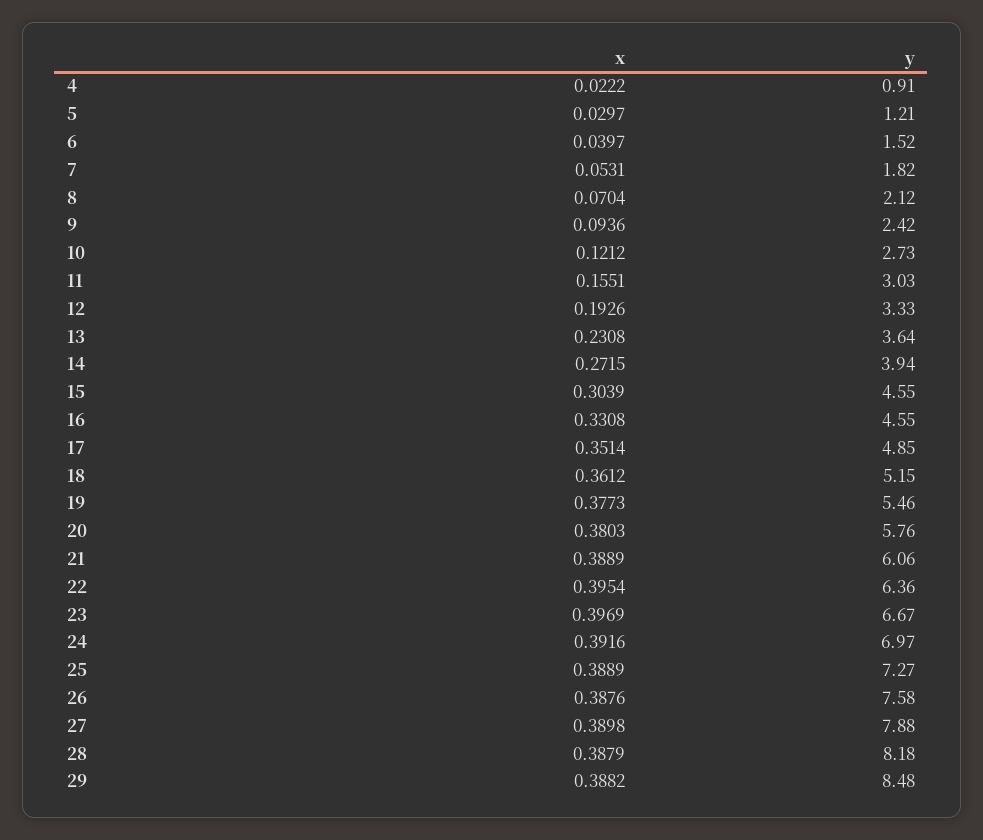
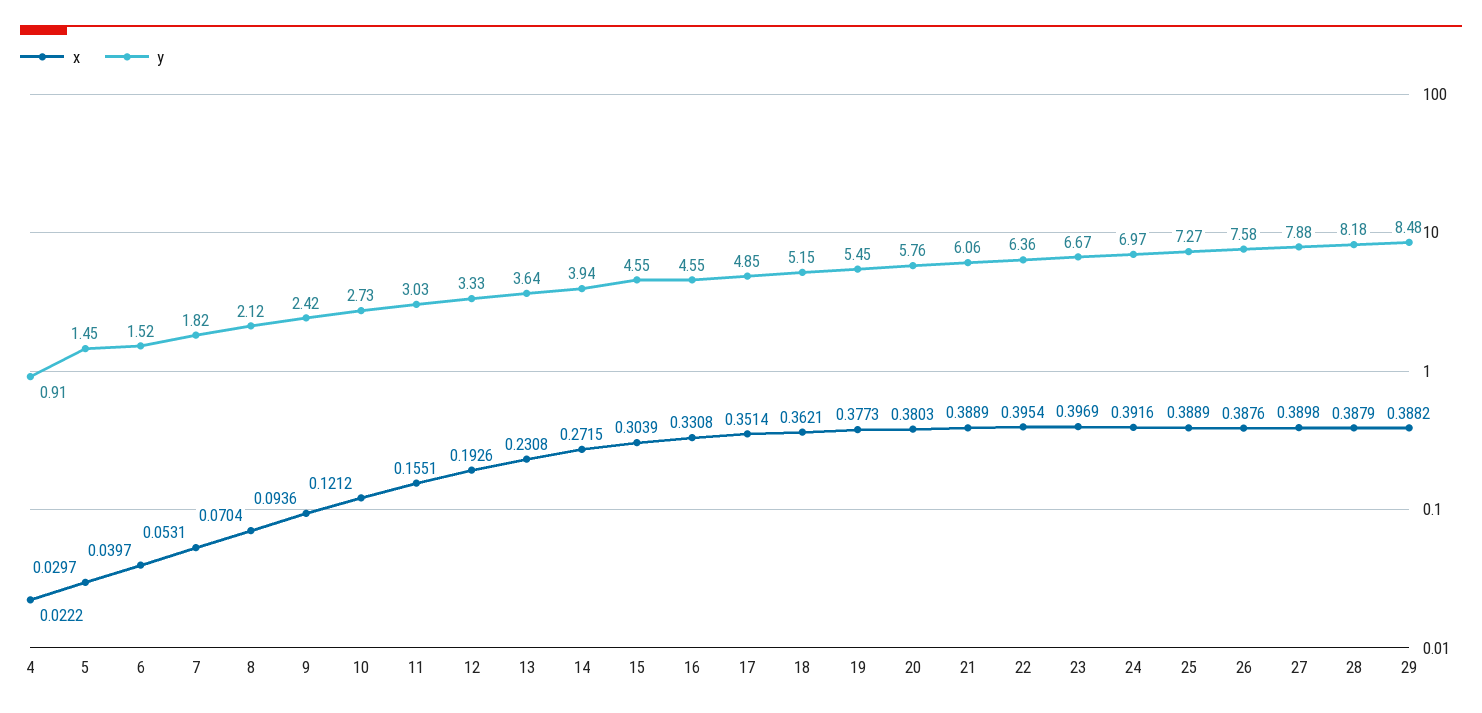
y, 5: 1.21 -> 1.45
x, 18: 0.3612 -> 0.3621
y, 19: 5.46 -> 5.45

